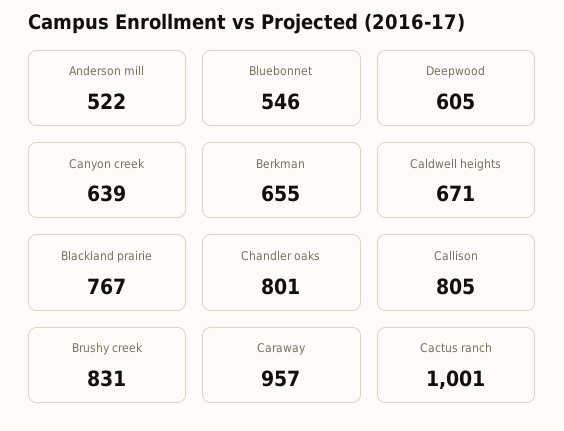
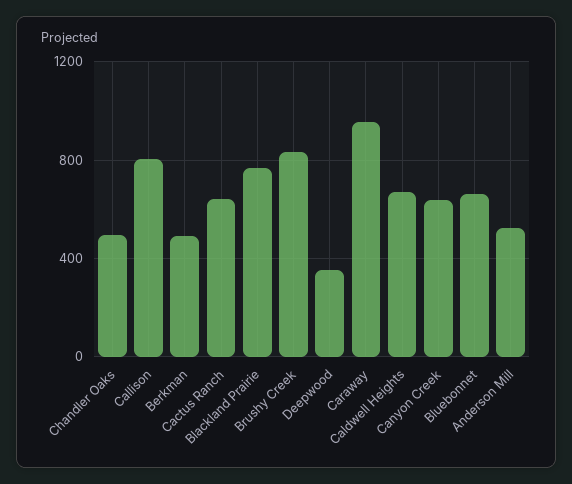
Bluebonnet: 546 -> 650
Deepwood: 605 -> 350
Berkman: 655 -> 500
Chandler oaks: 801 -> 500
Cactus ranch: 1001 -> 650

